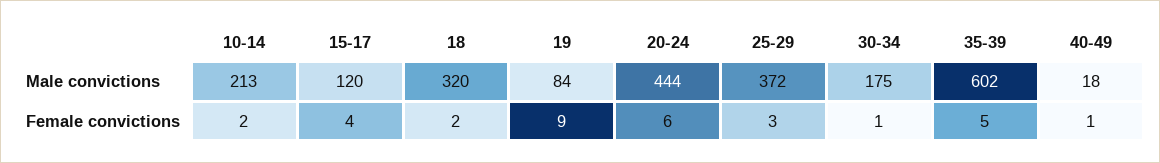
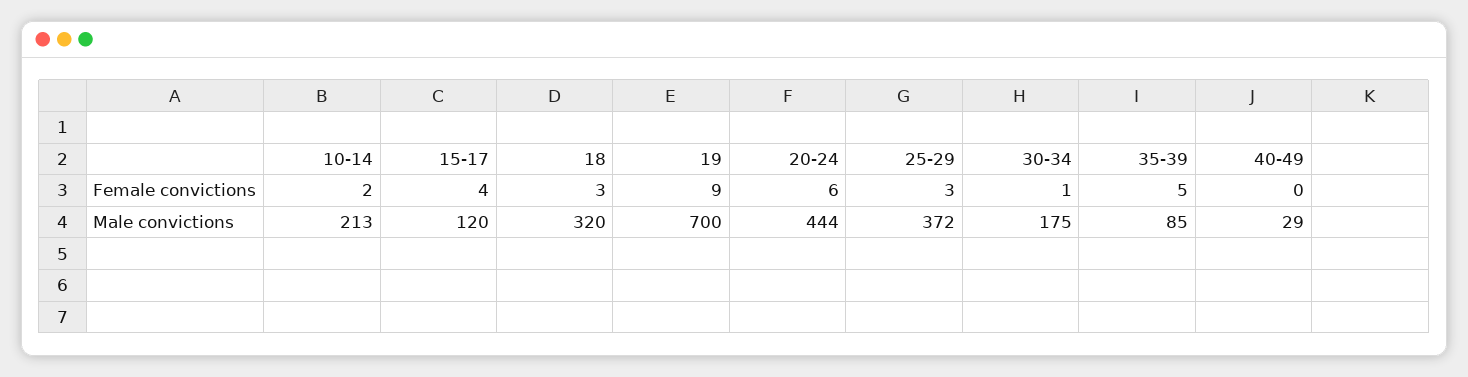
19, Male convictions: 84 -> 700
35-39, Male convictions: 602 -> 85
40-49, Male convictions: 18 -> 29
18, Female convictions: 2 -> 3
40-49, Female convictions: 1 -> 0

